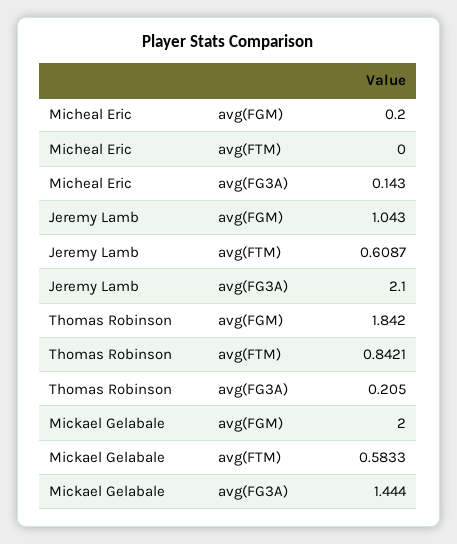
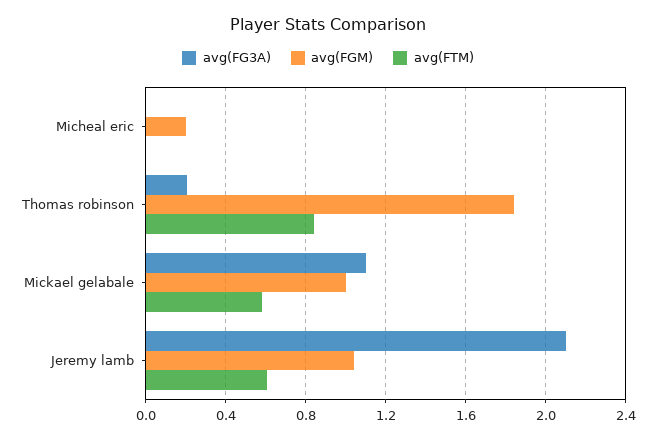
avg(FG3A), Micheal Eric: 0.143 -> 0
avg(FGM), Mickael Gelabale: 2 -> 1
avg(FG3A), Mickael Gelabale: 1.444 -> 1.1

